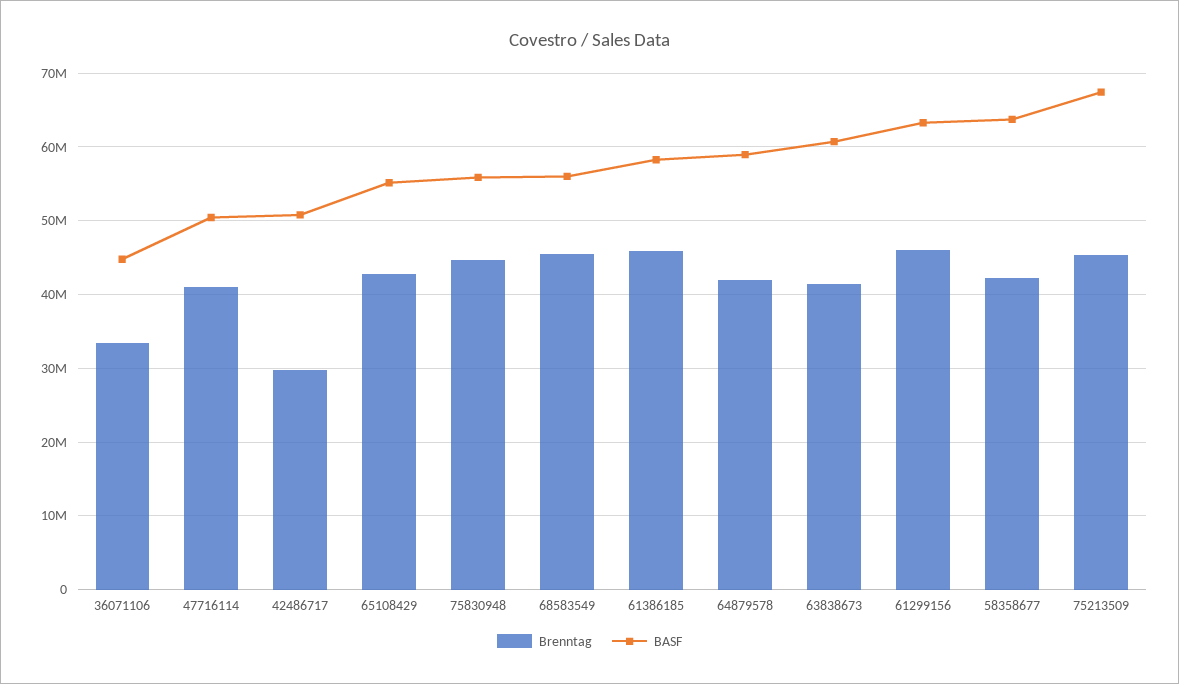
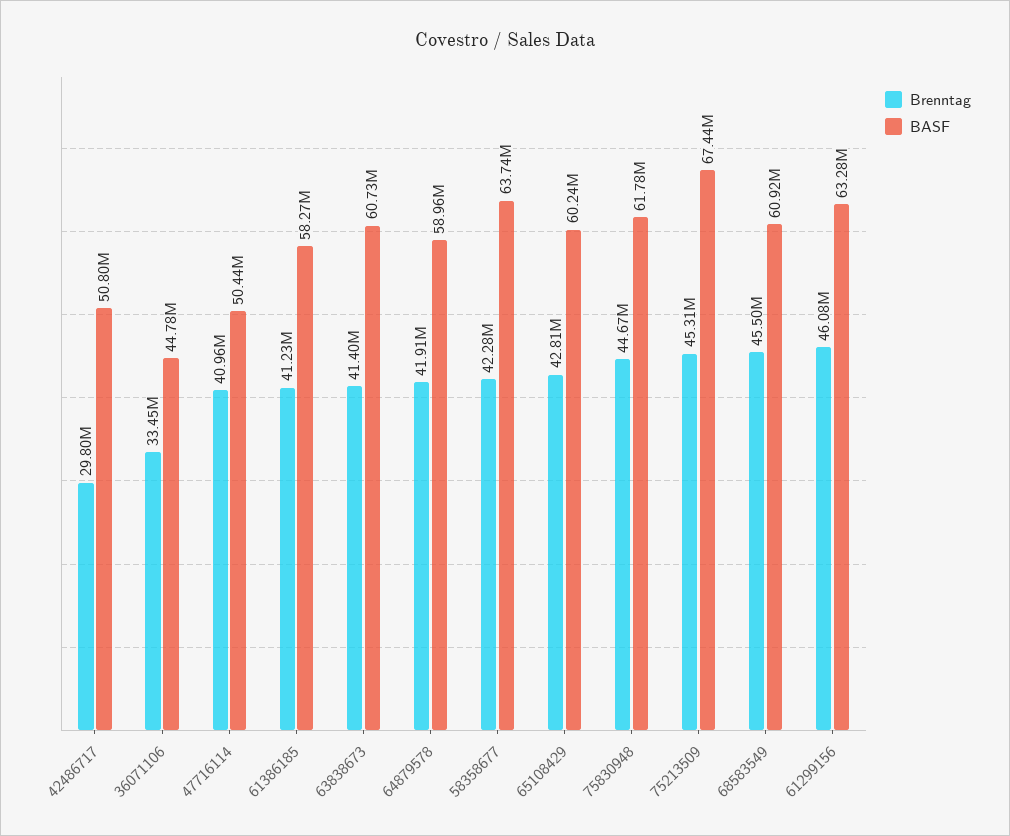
BASF, 65108429: 55000000 -> 60240000
BASF, 75830948: 56000000 -> 61780000
BASF, 68583549: 56000000 -> 60920000
Brenntag, 61386185: 46000000 -> 41230000

